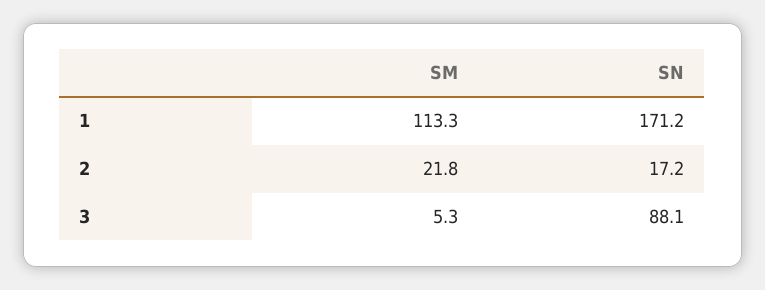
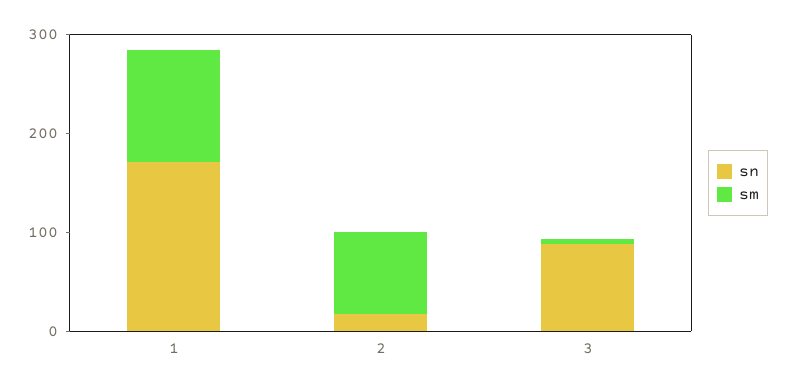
SM, 2: 21.8 -> 80

